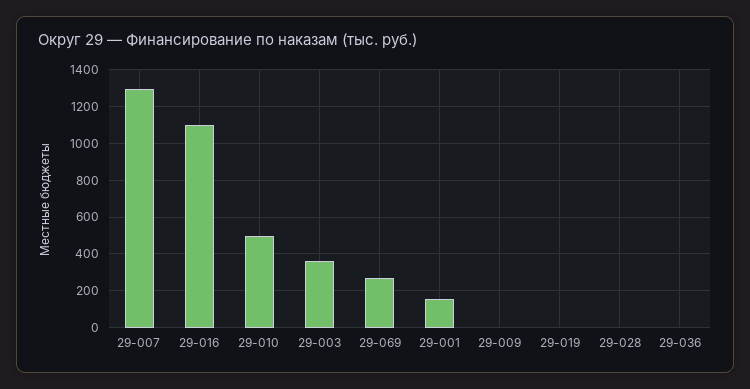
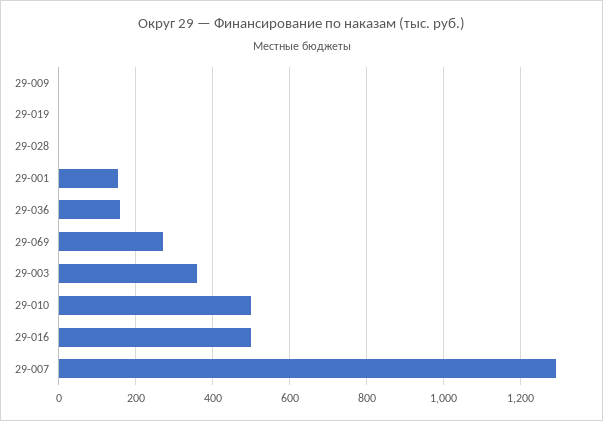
29-016: 1100 -> 500
29-036: 0 -> 160

